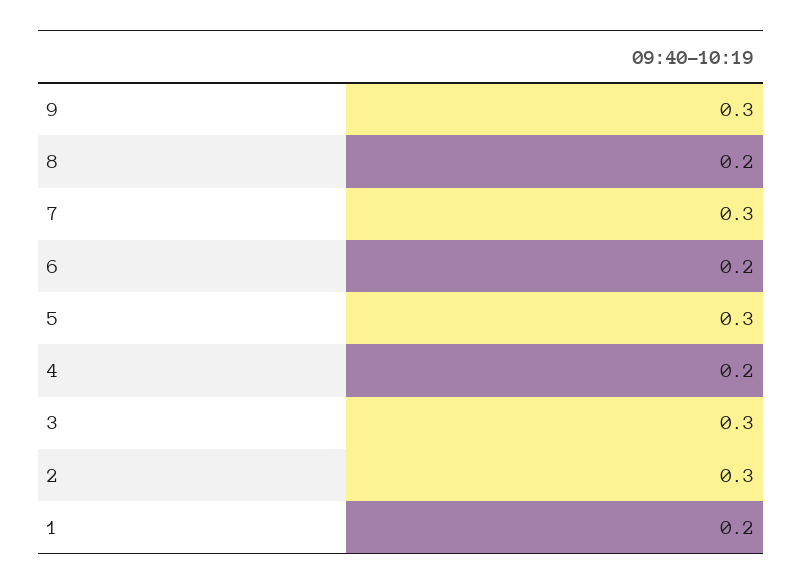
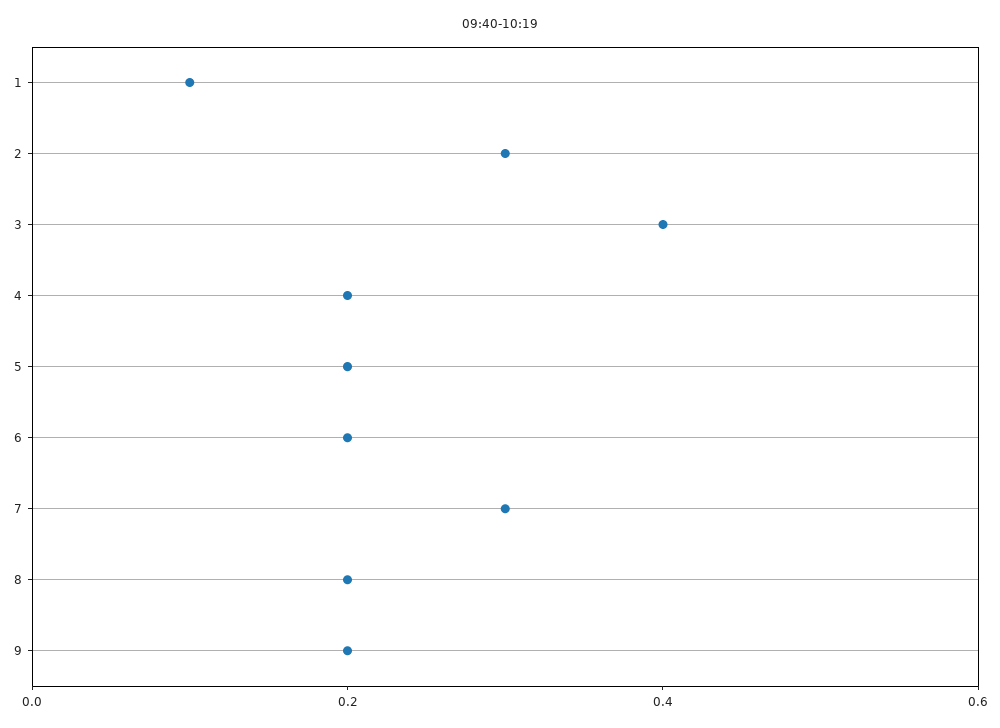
9: 0.3 -> 0.2
5: 0.3 -> 0.2
3: 0.3 -> 0.4
1: 0.2 -> 0.1

